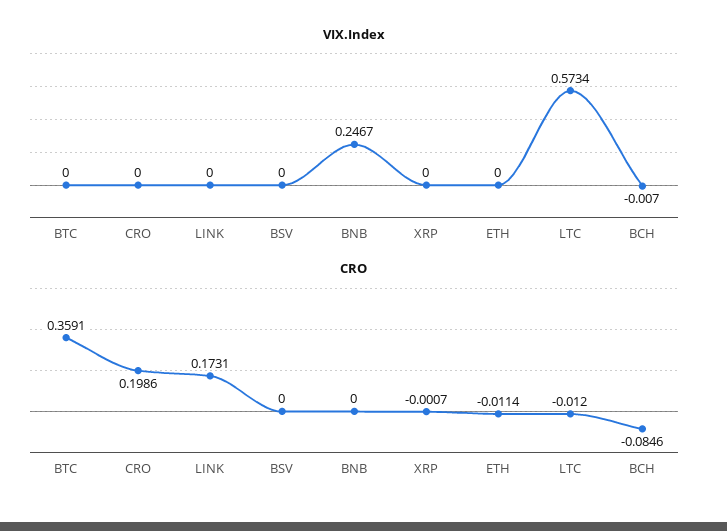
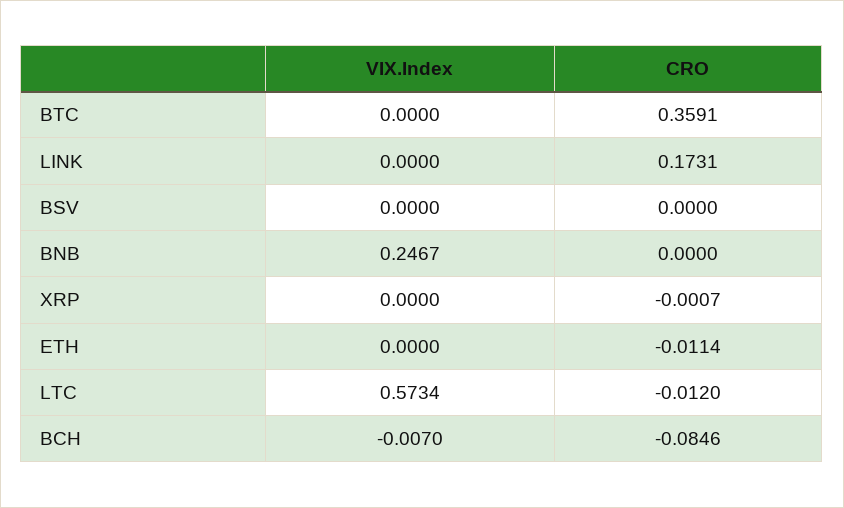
VIX.Index, CRO: 0 -> none
CRO, CRO: 0.1986 -> none

